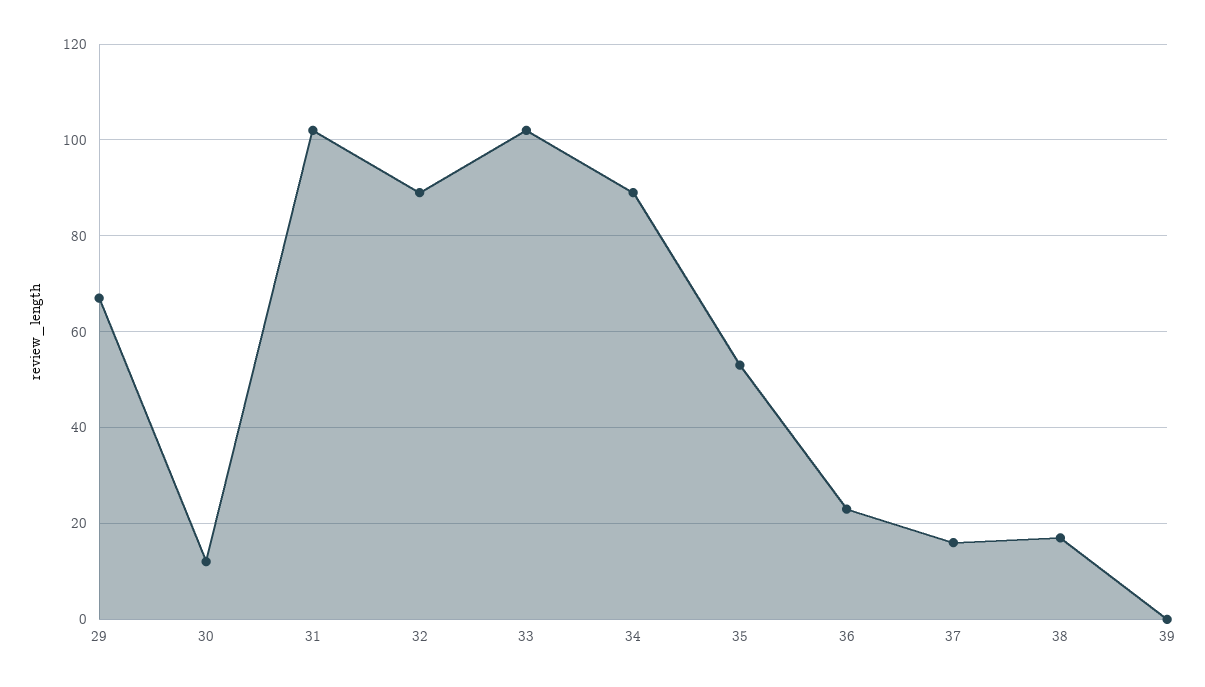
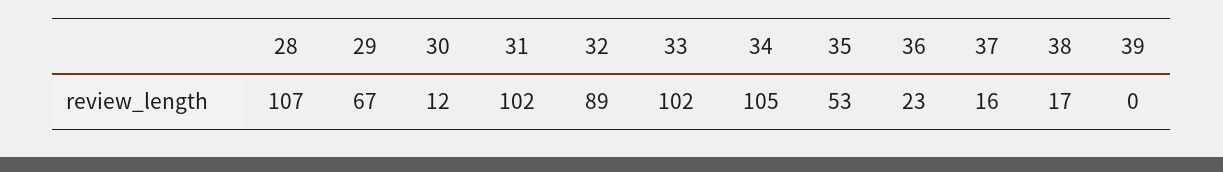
34: 90 -> 105
28: none -> 107

